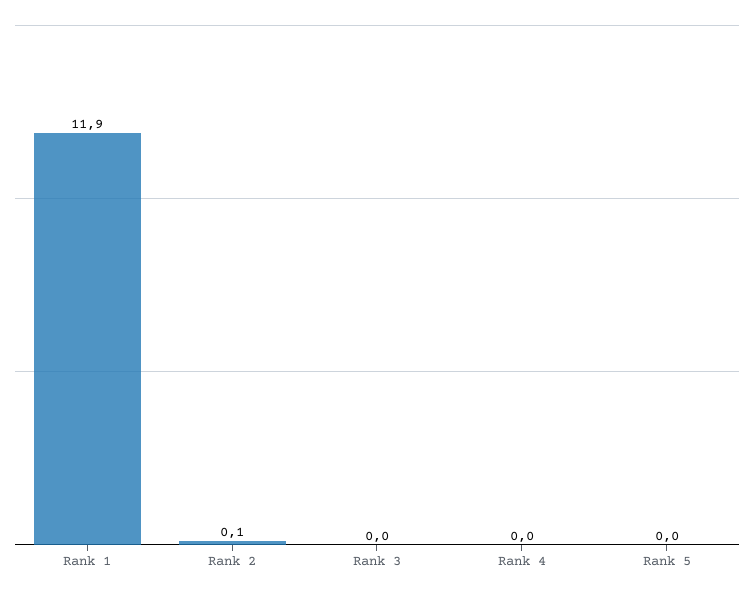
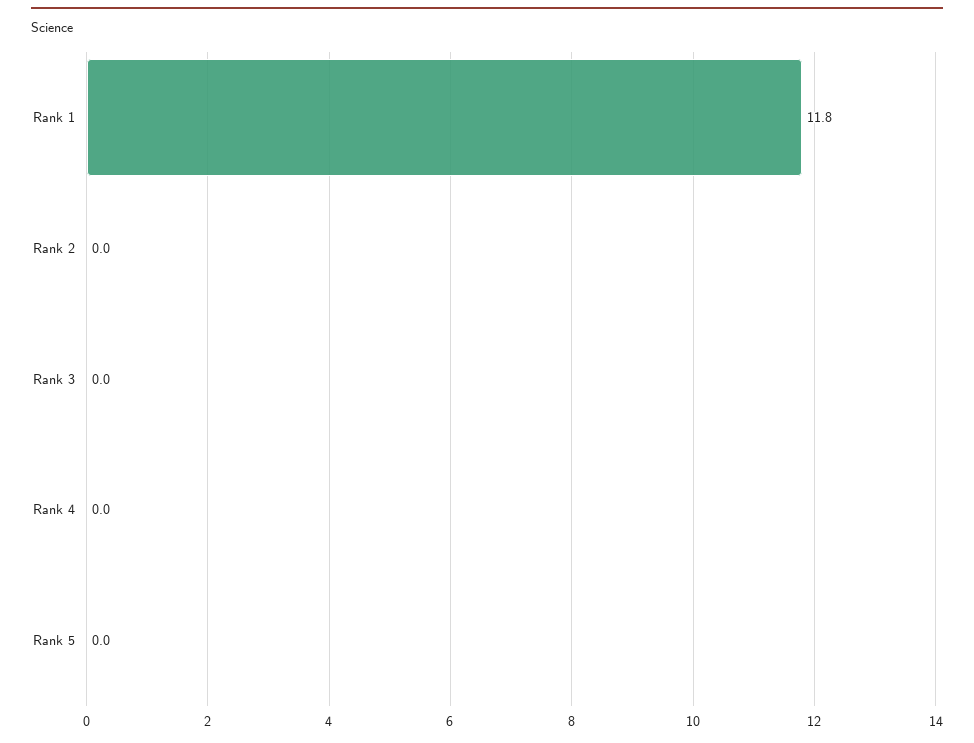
Rank 1: 11.9 -> 11.8
Rank 2: 0.1 -> 0

